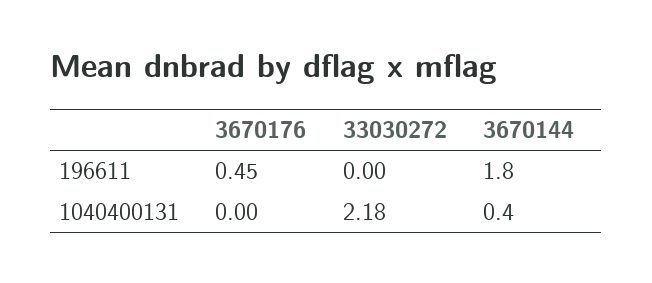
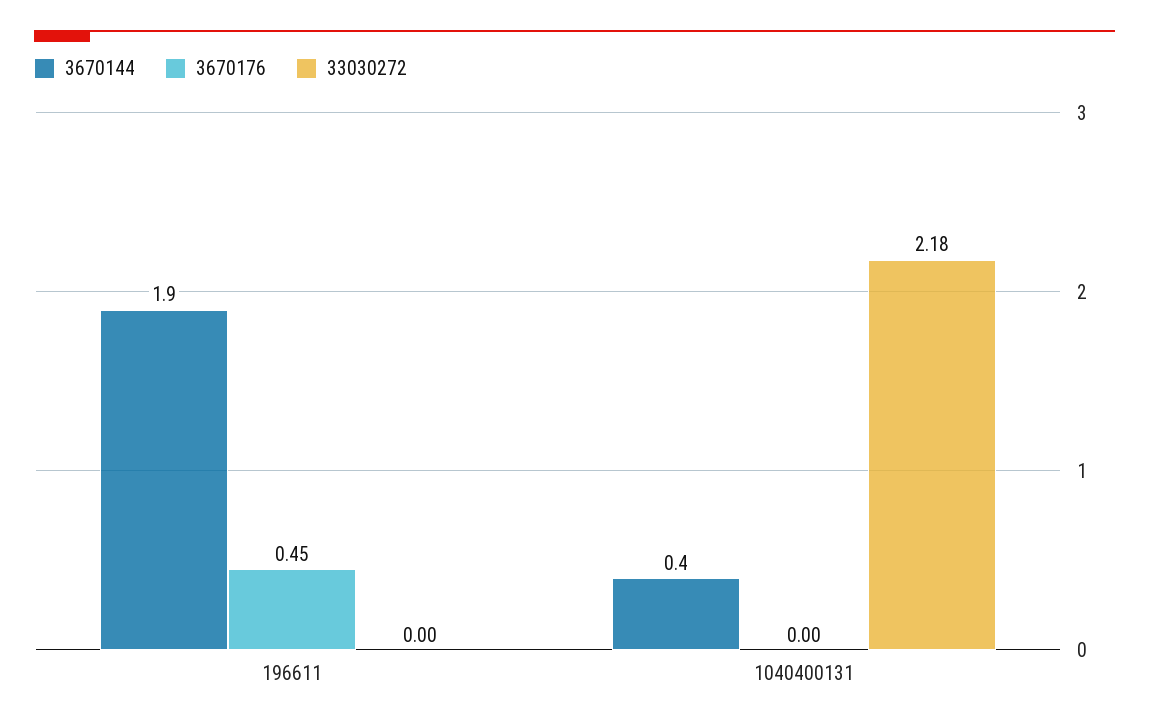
3670144, 196611: 1.8 -> 1.9

